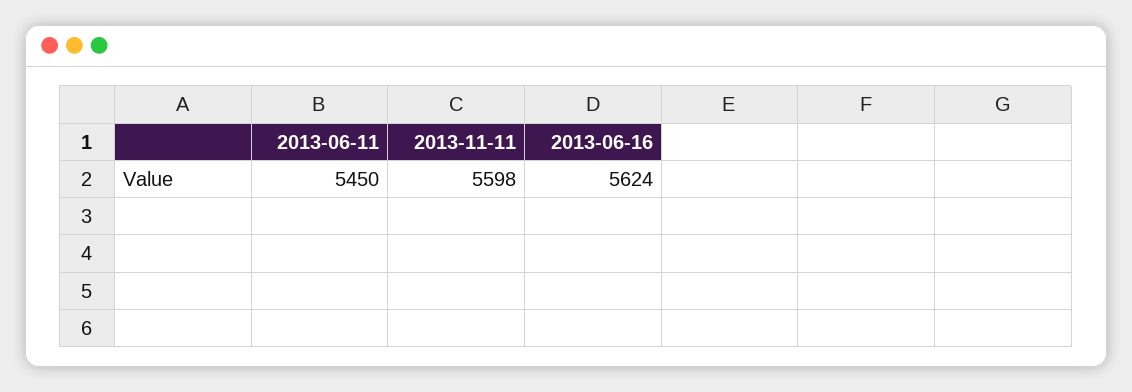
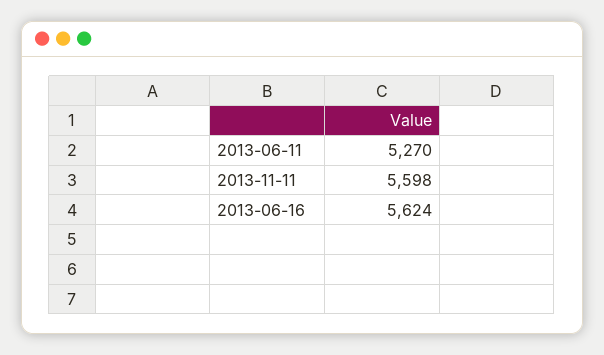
2013-06-11: 5450 -> 5270

